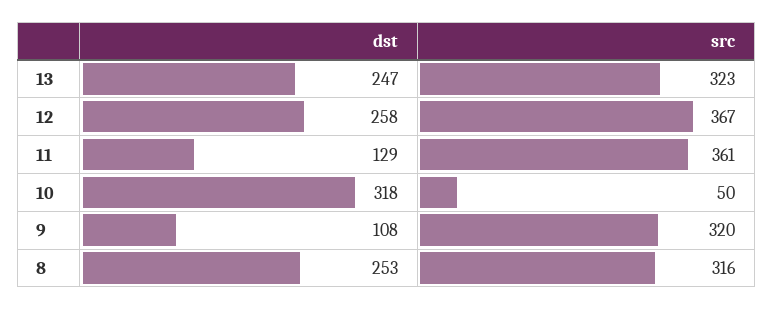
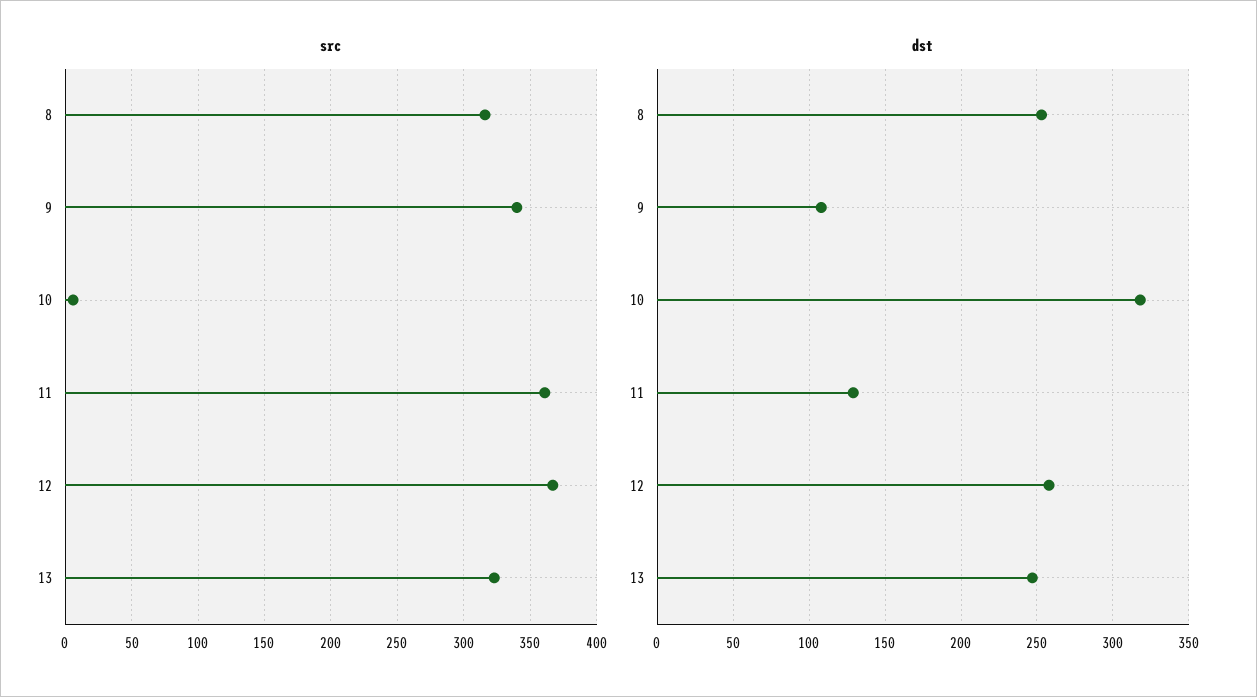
src, 10: 50 -> 5
src, 9: 320 -> 340

